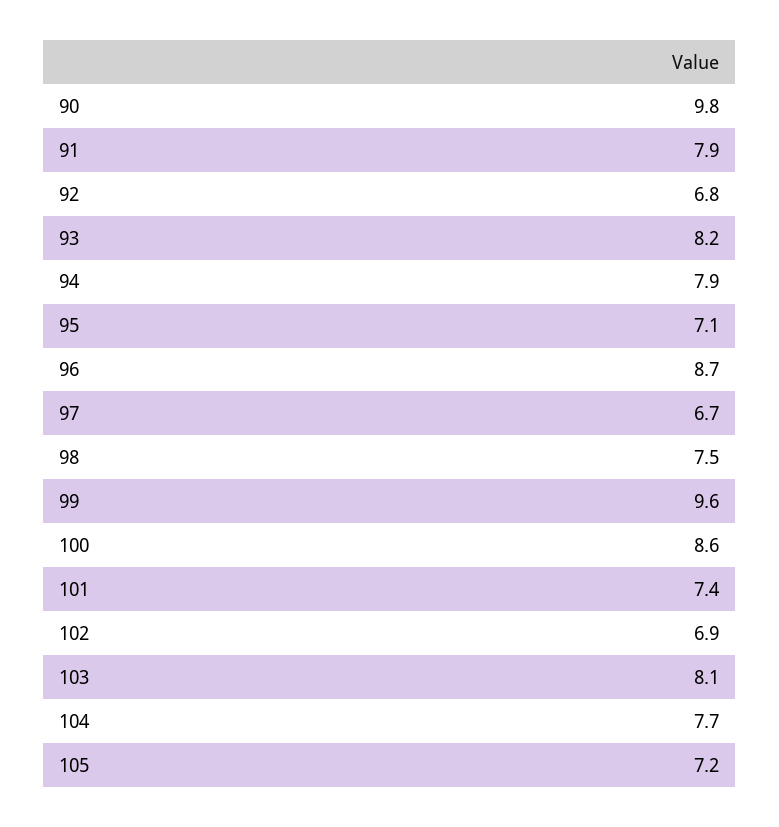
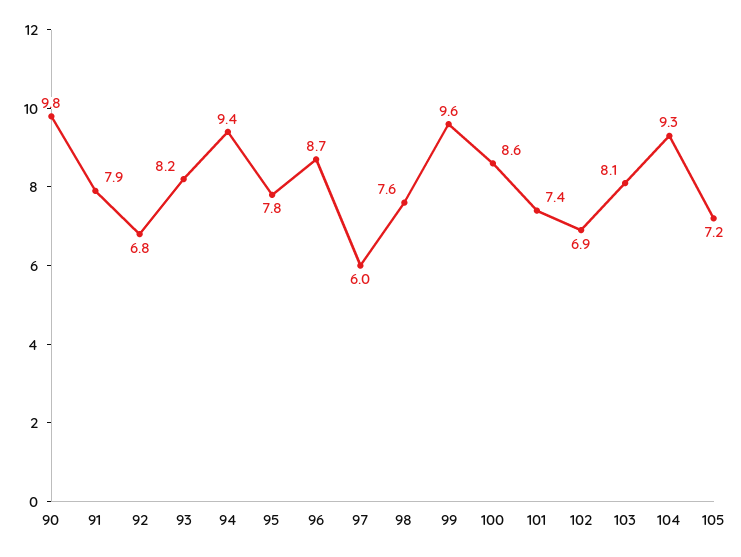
94: 7.9 -> 9.4
95: 7.1 -> 7.8
97: 6.7 -> 6
98: 7.5 -> 7.6
104: 7.7 -> 9.3

